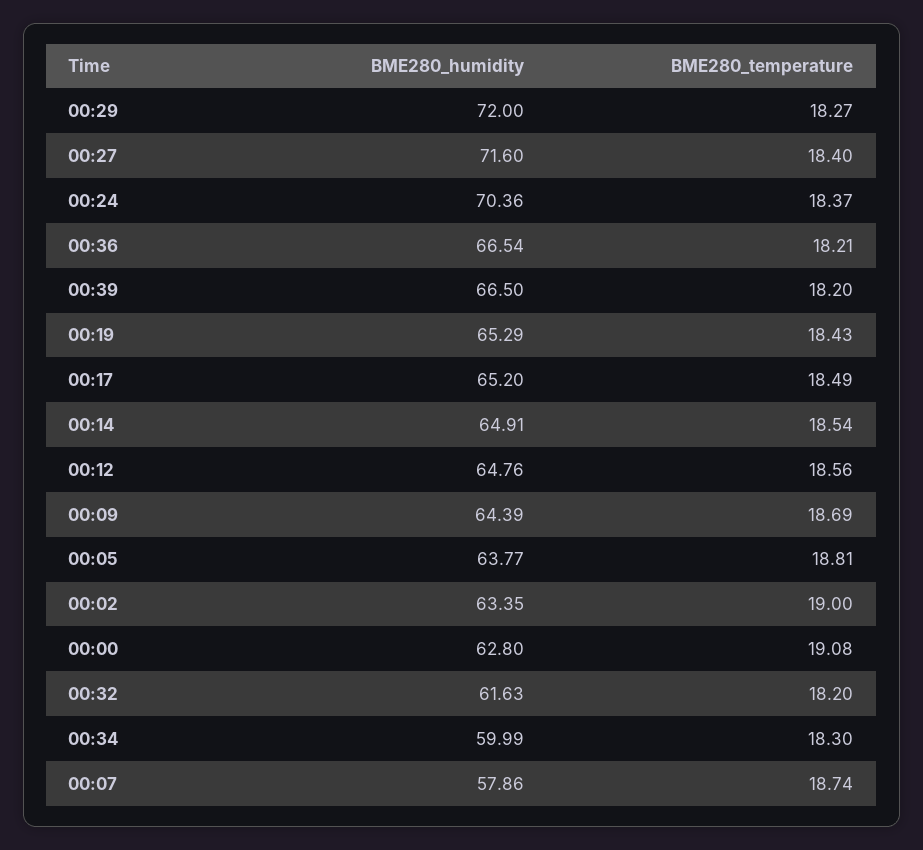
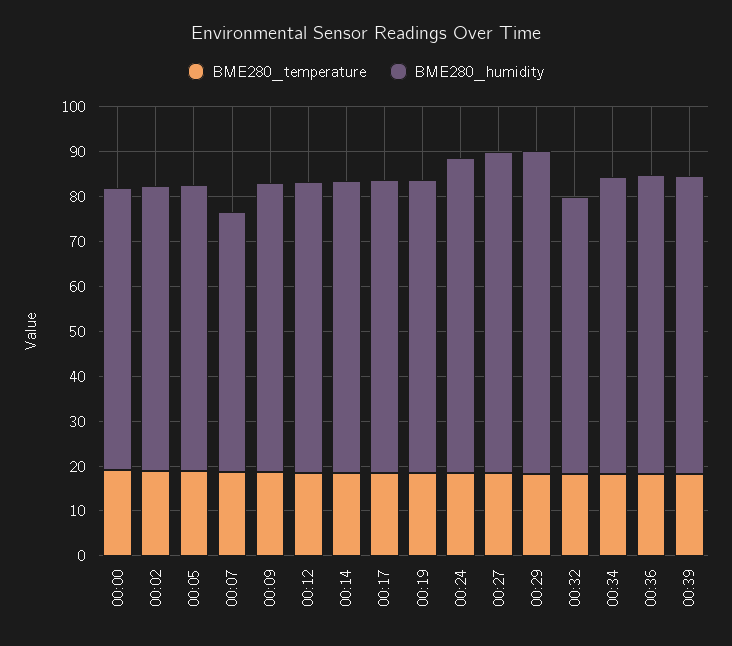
BME280_humidity, 00:34: 59.99 -> 66

